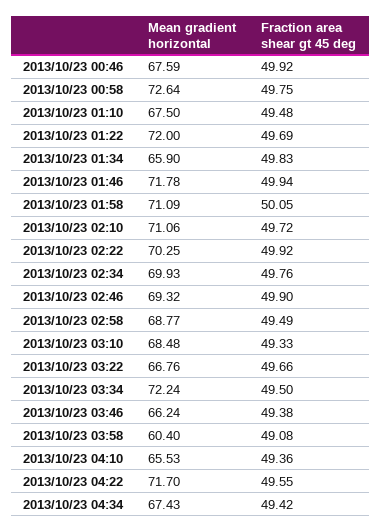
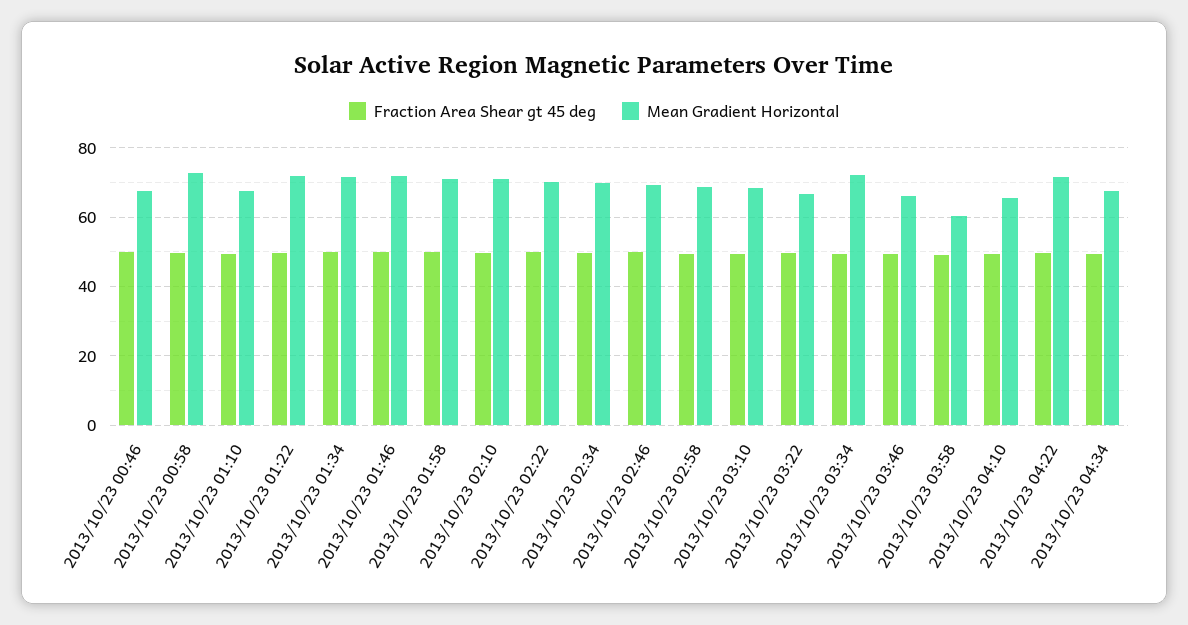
Mean gradient horizontal, 2013/10/23 01:34: 65.9 -> 72

